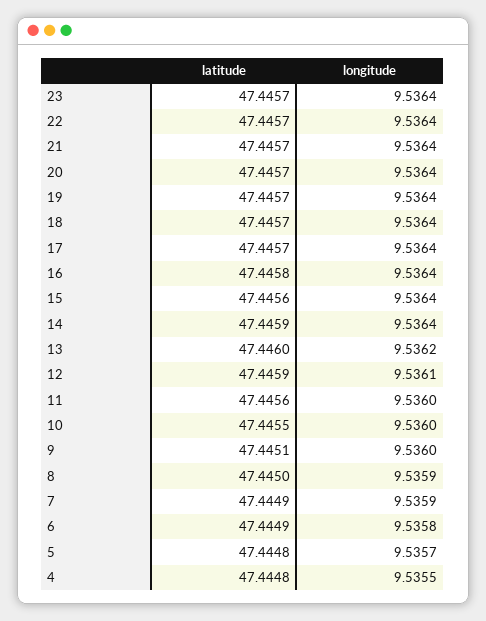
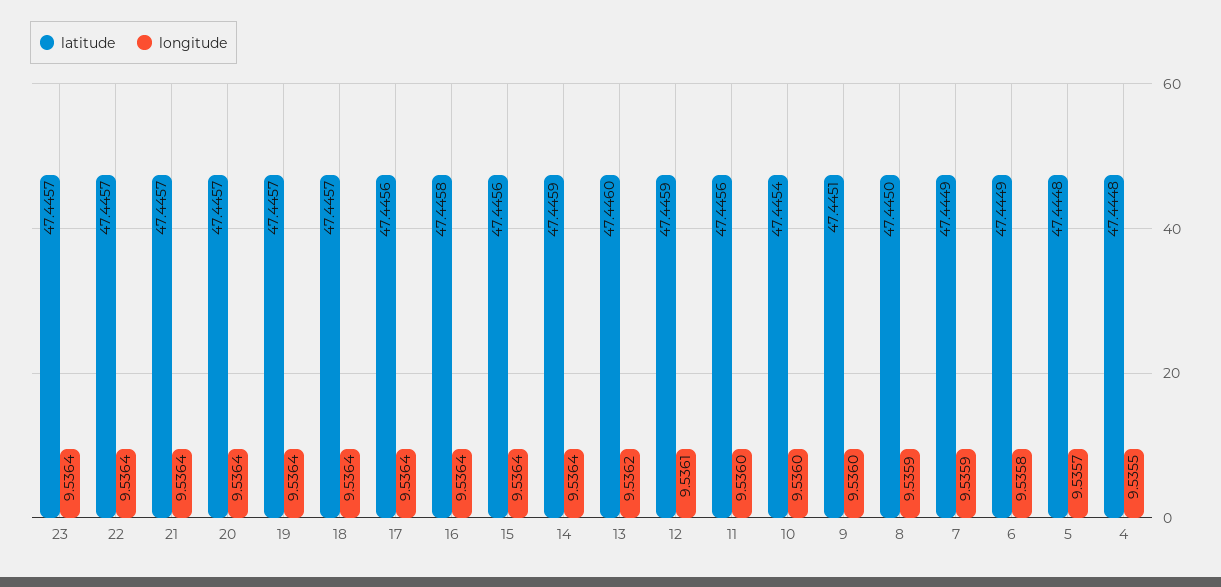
latitude, 17: 47.4457 -> 47.4456
latitude, 10: 47.4455 -> 47.4454

